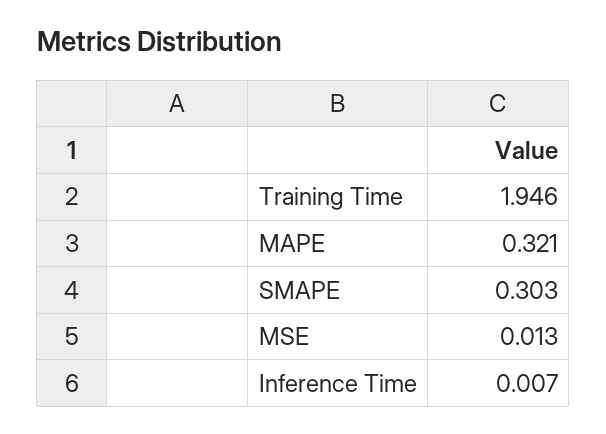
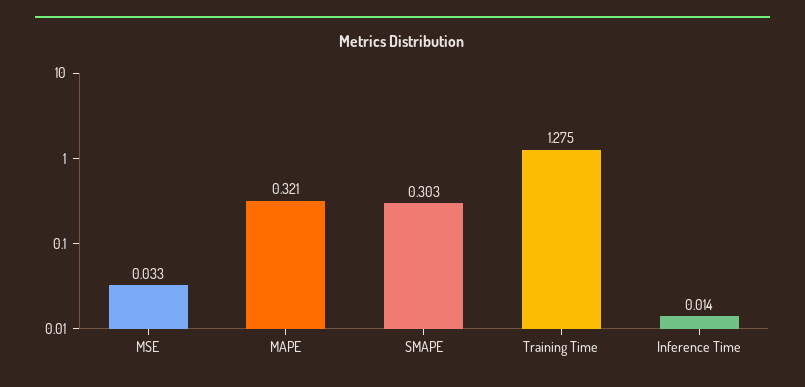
Training Time: 1.946 -> 1.275
MSE: 0.013 -> 0.033
Inference Time: 0.007 -> 0.014

